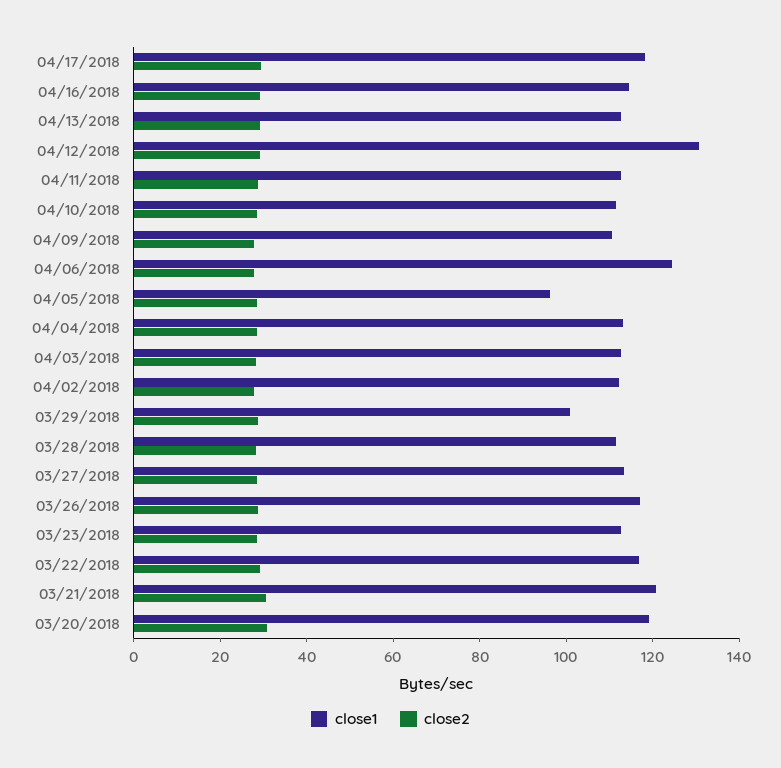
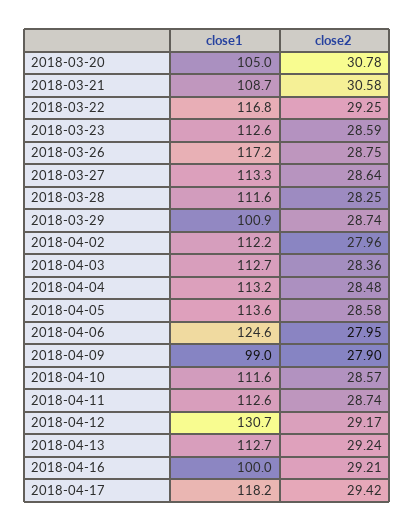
close1, 04/16/2018: 115 -> 100
close1, 04/09/2018: 110 -> 99
close1, 04/05/2018: 95 -> 113.6
close1, 03/21/2018: 120 -> 108.7
close1, 03/20/2018: 120 -> 105

